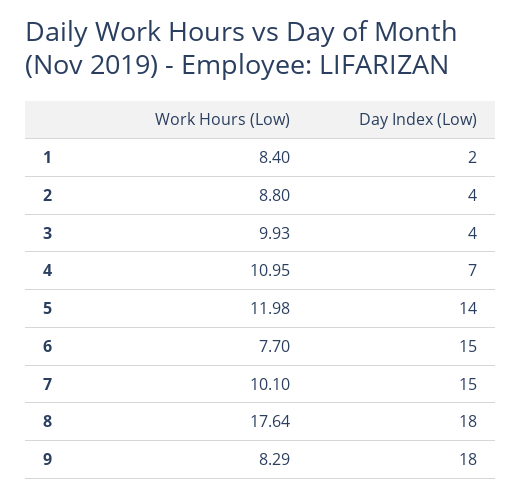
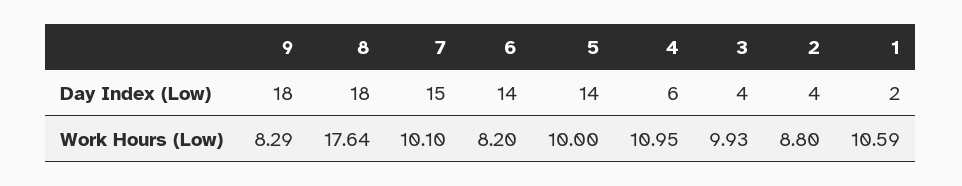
Work Hours (Low), 1: 8.4 -> 10.59
Day Index (Low), 4: 7 -> 6
Work Hours (Low), 5: 11.98 -> 10
Work Hours (Low), 6: 7.7 -> 8.2
Day Index (Low), 6: 15 -> 14

